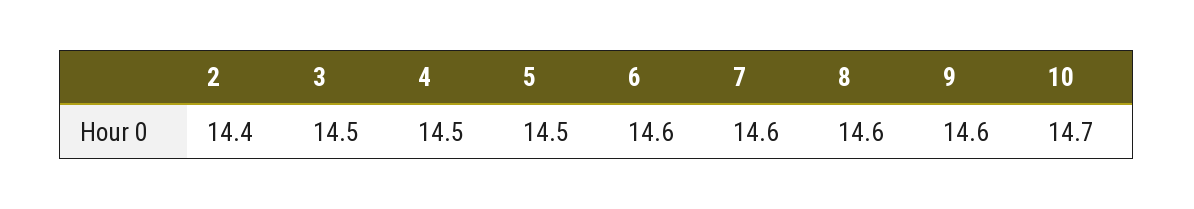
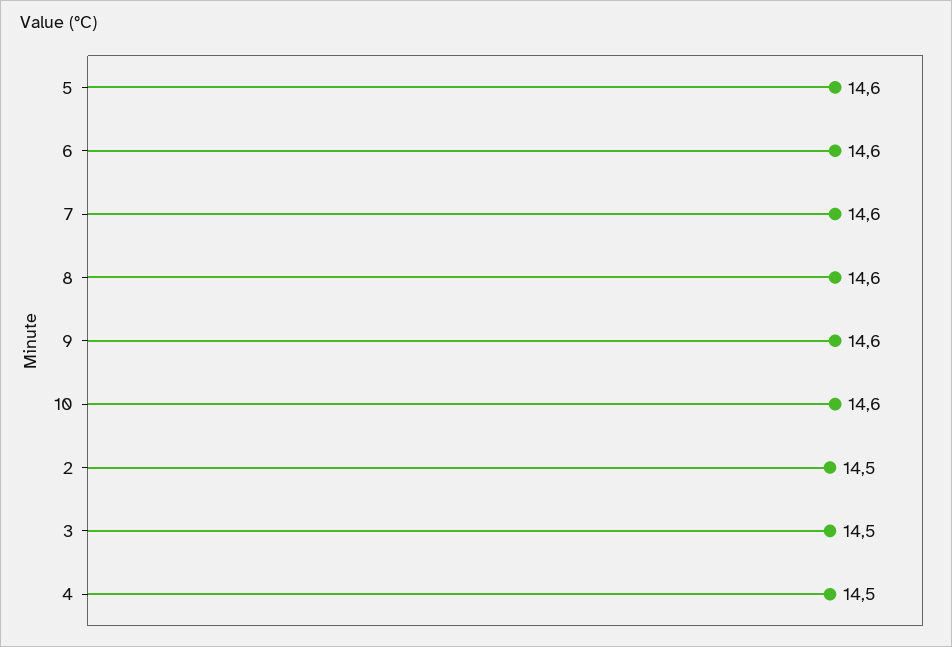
2: 14.4 -> 14.5
5: 14.5 -> 14.6
10: 14.7 -> 14.6

